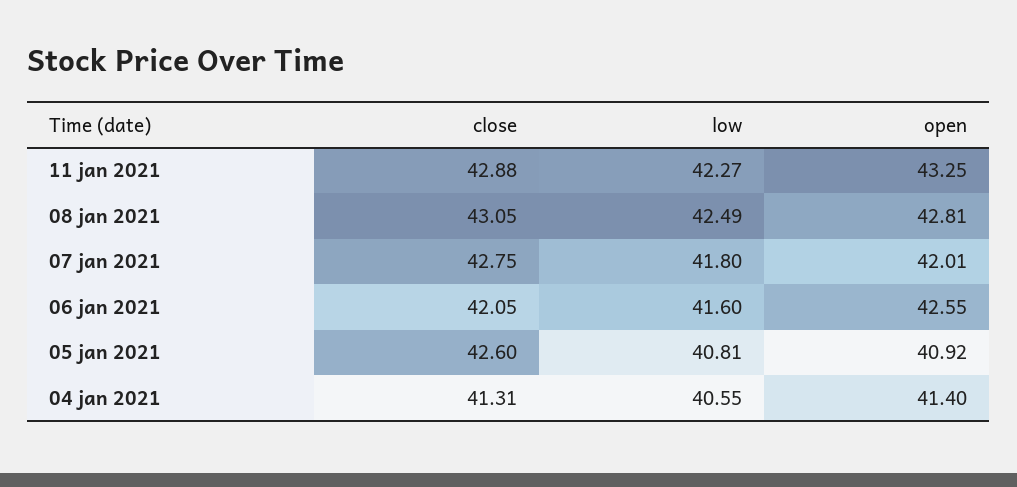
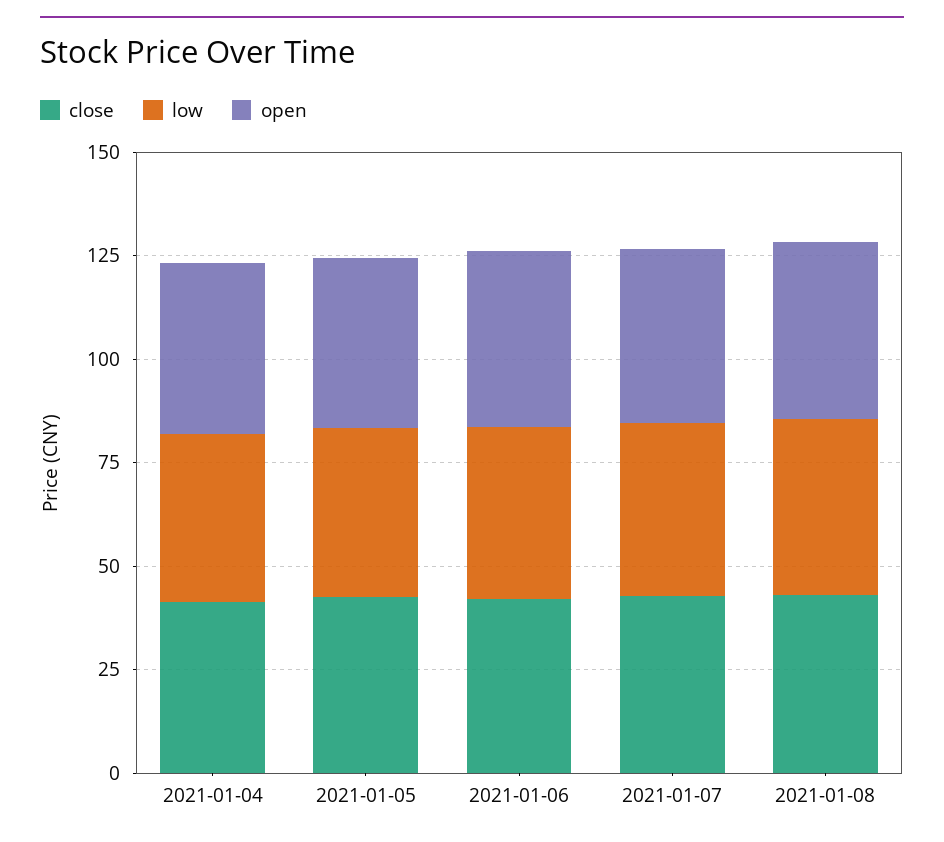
close, 11 jan 2021: 42.88 -> none
low, 11 jan 2021: 42.27 -> none
open, 11 jan 2021: 43.25 -> none

